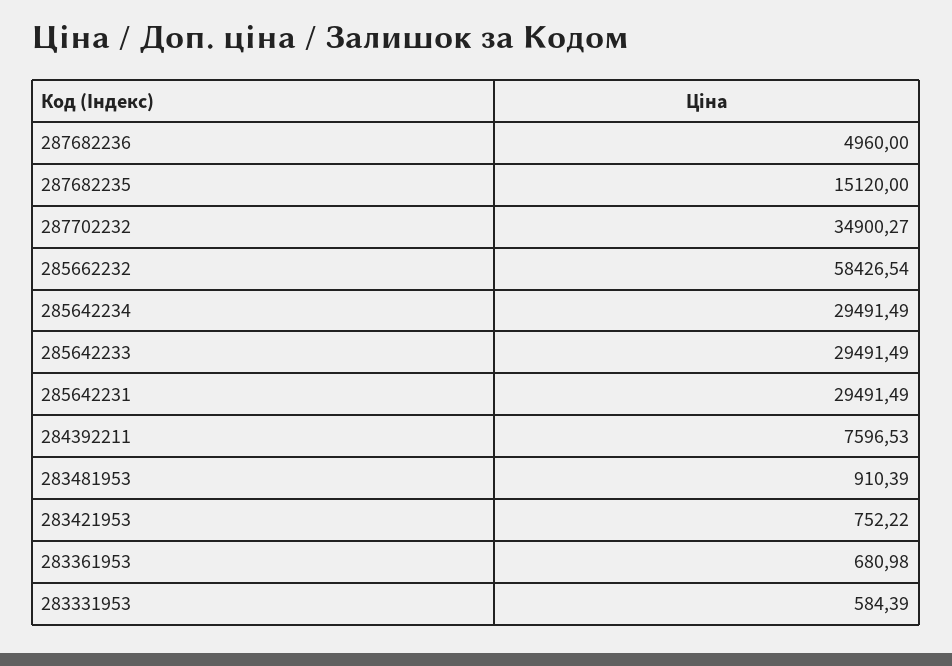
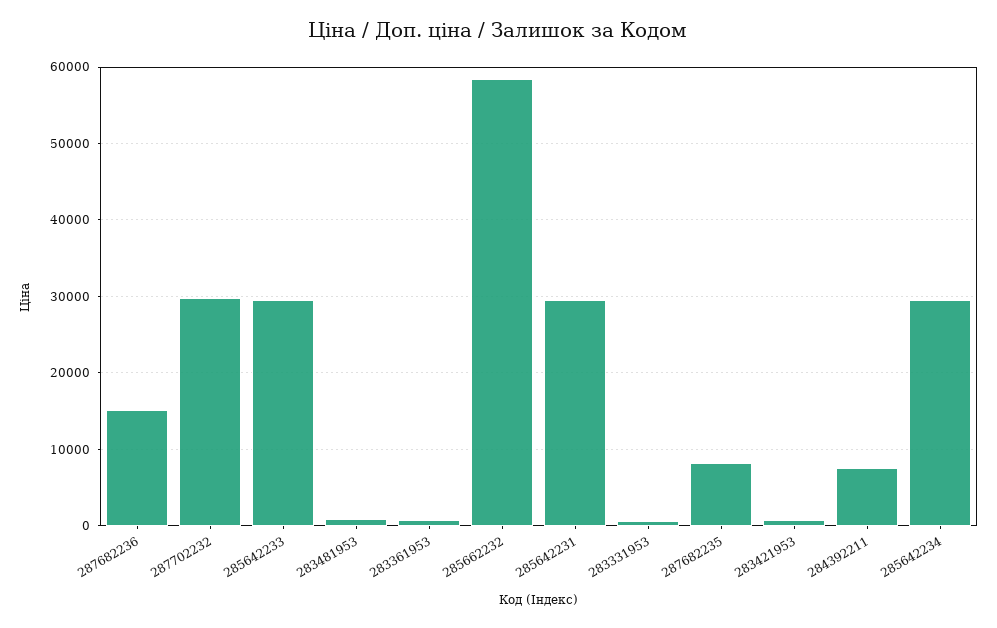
287682236: 4960 -> 15000
287682235: 15120 -> 8000
287702232: 34900.27 -> 30000

